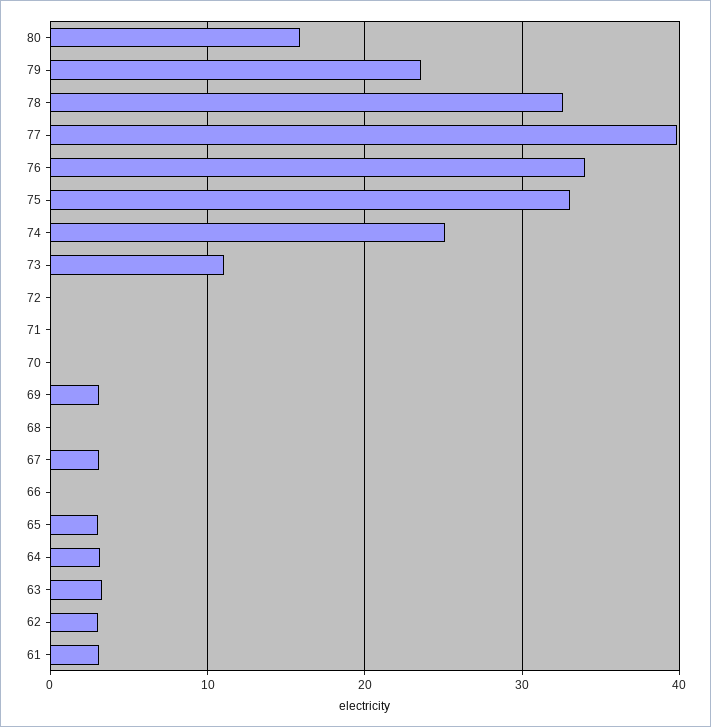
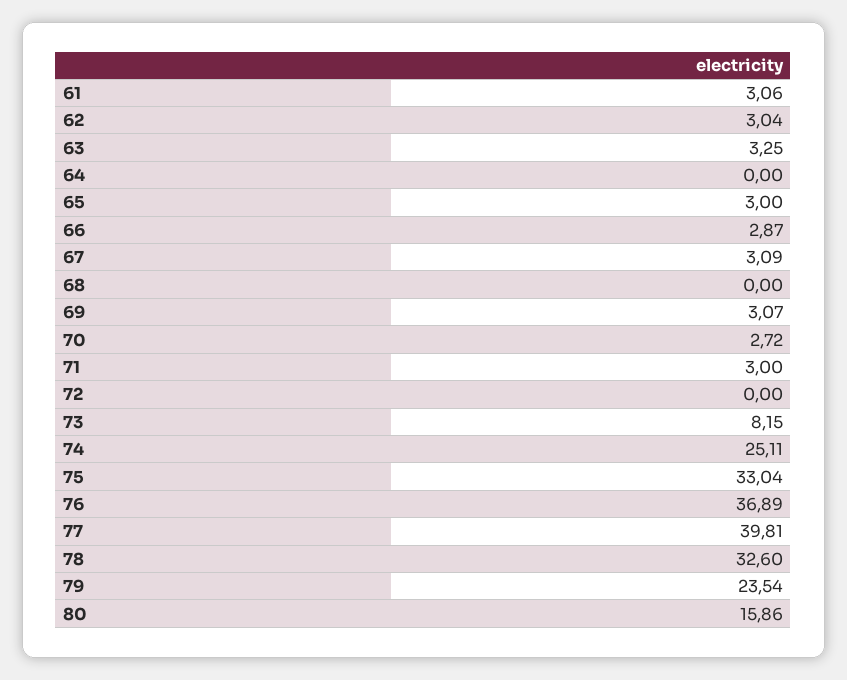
76: 34 -> 36.89
73: 11 -> 8.15
71: 0 -> 3
70: 0 -> 2.72
66: 0 -> 2.87
64: 3 -> 0

